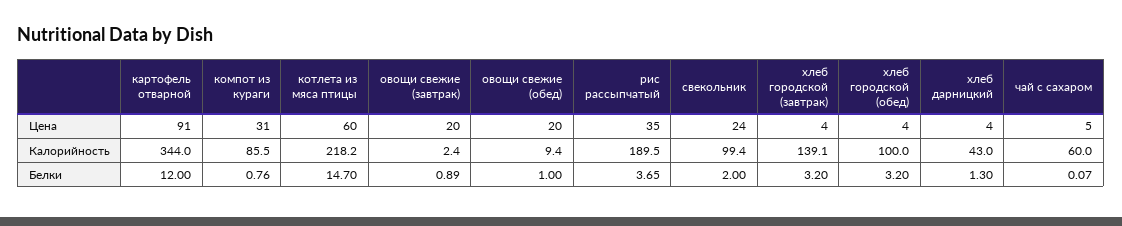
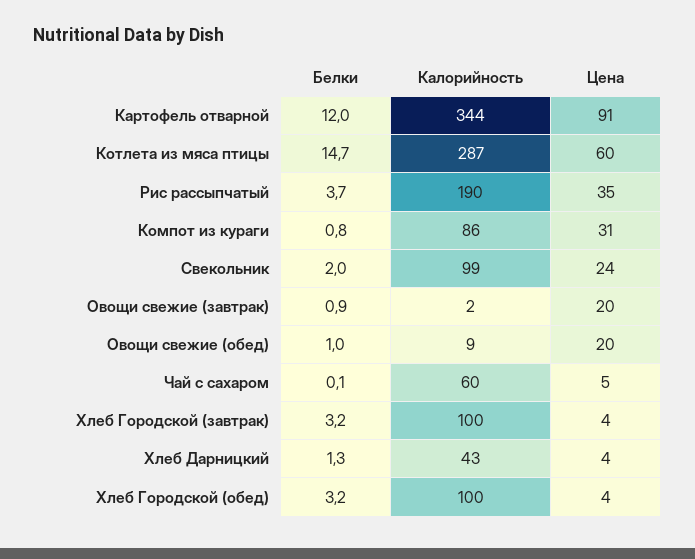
котлета из мяса птицы, Калорийность: 218.2 -> 287
хлеб городской (завтрак), Калорийность: 139.1 -> 100

